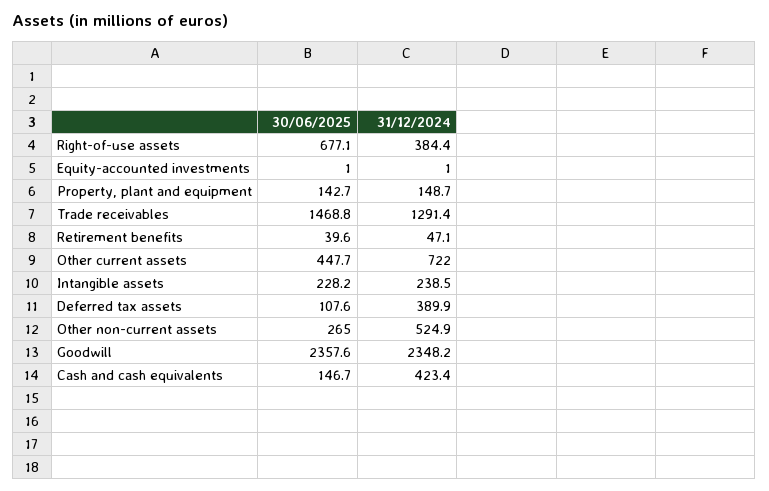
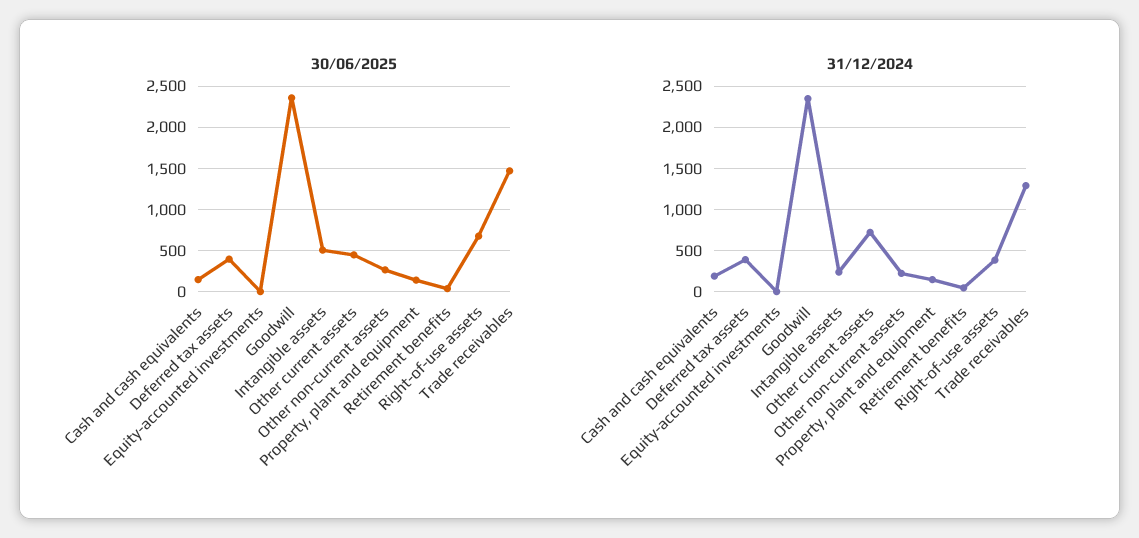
30/06/2025, Intangible assets: 228.2 -> 500
30/06/2025, Deferred tax assets: 107.6 -> 400
31/12/2024, Other non-current assets: 524.9 -> 200
31/12/2024, Cash and cash equivalents: 423.4 -> 200

